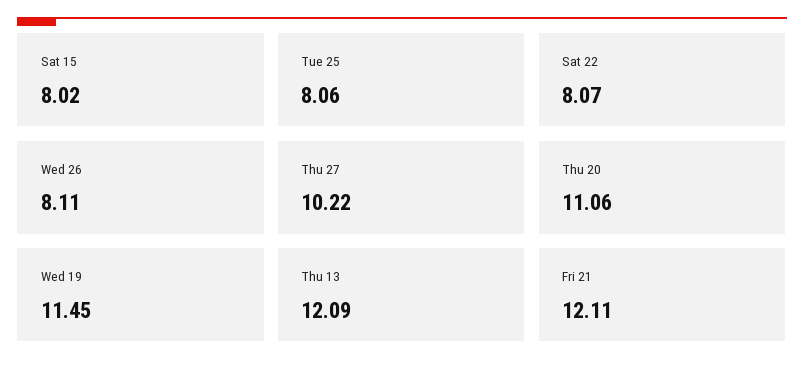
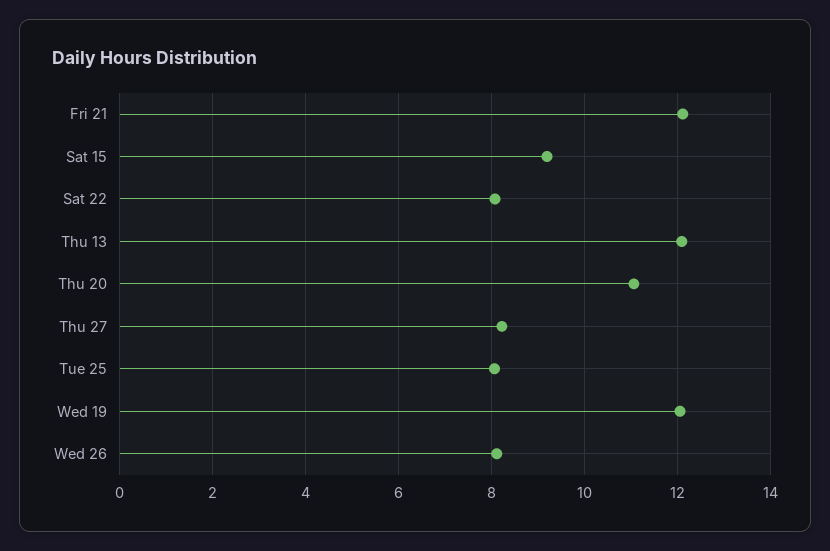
Sat 15: 8.02 -> 9.2
Thu 27: 10.22 -> 8.2
Wed 19: 11.45 -> 12

